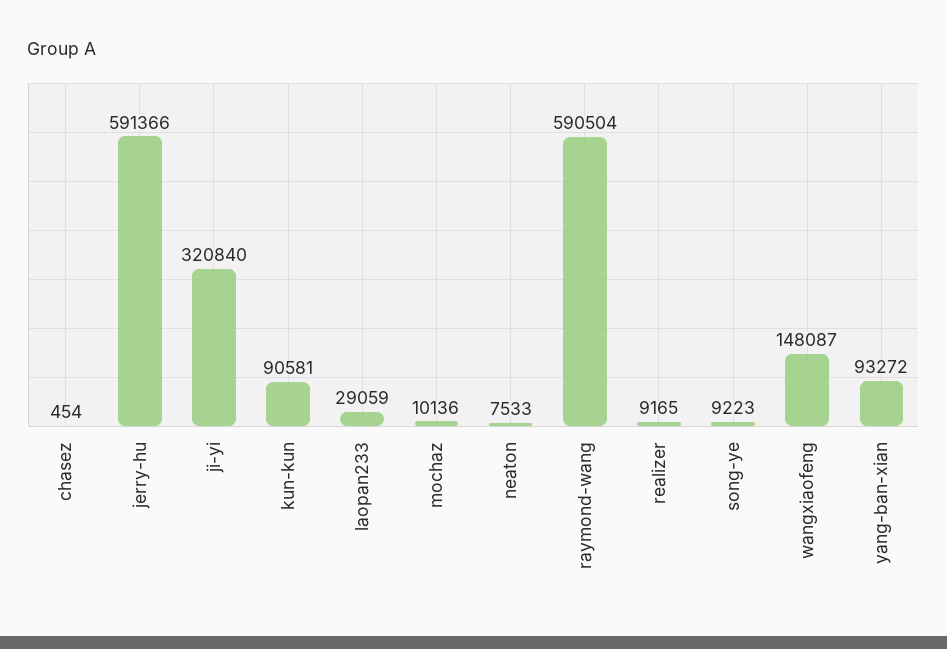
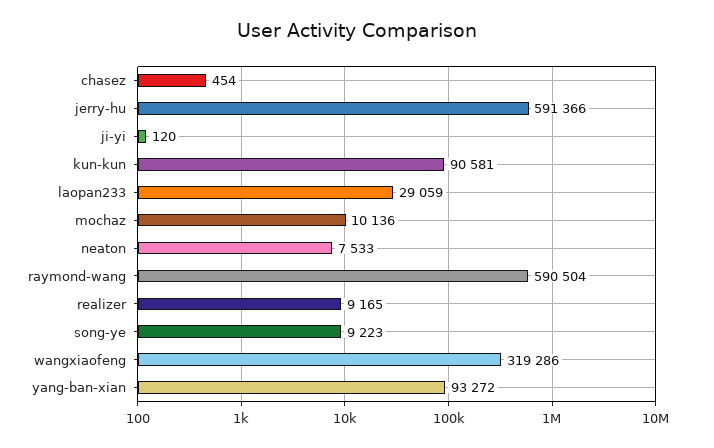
ji-yi: 320840 -> 120
wangxiaofeng: 148087 -> 319286

